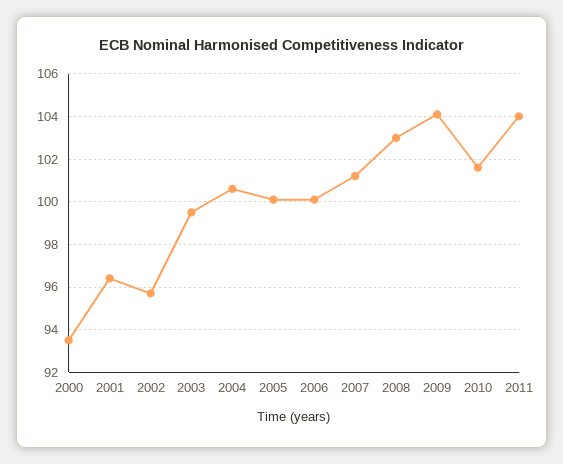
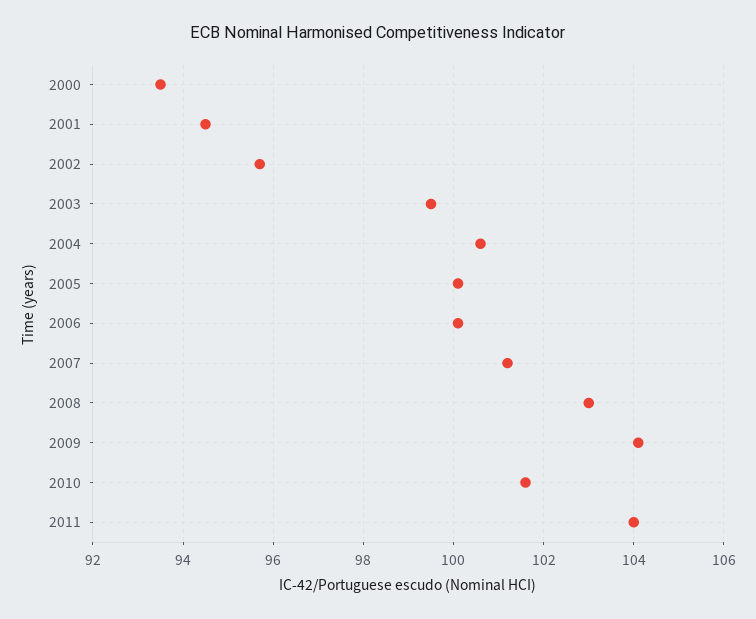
2001: 96.5 -> 94.5

